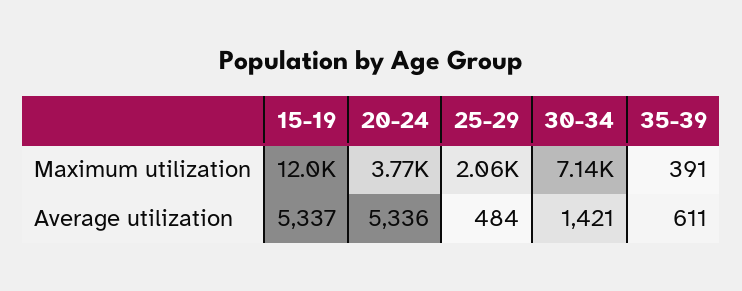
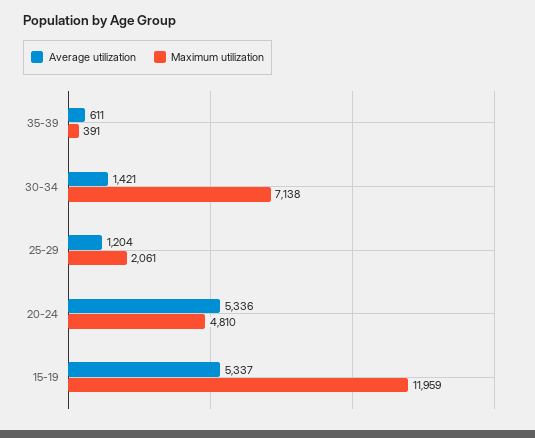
Maximum utilization, 20-24: 3770 -> 4810
Average utilization, 25-29: 484 -> 1204

